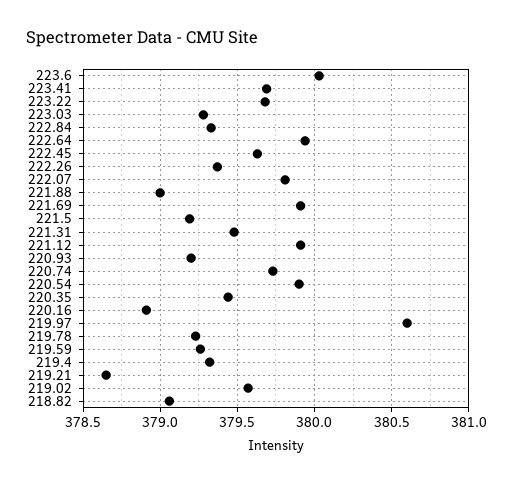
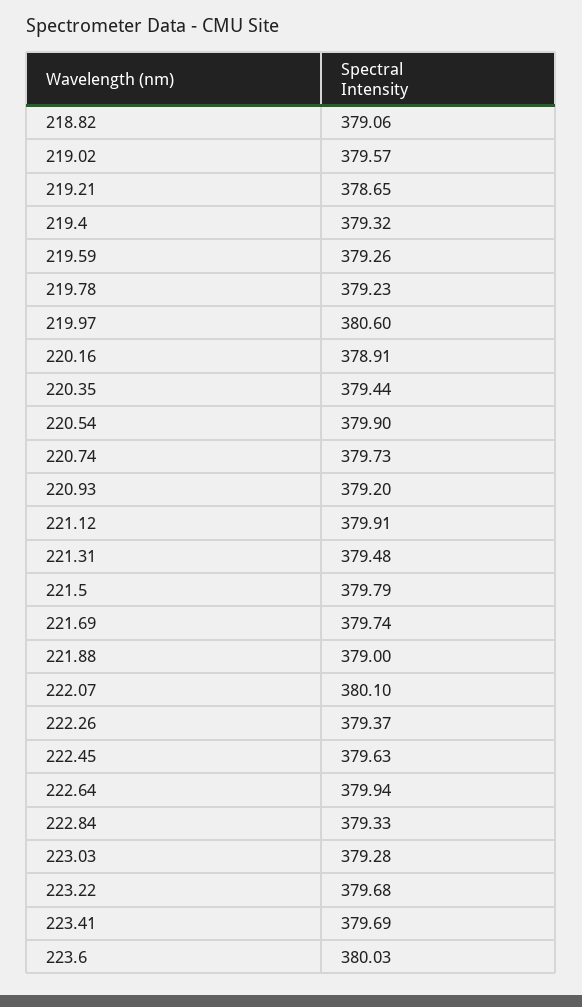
222.07: 379.8 -> 380.1
221.69: 379.9 -> 379.74
221.5: 379.2 -> 379.79

